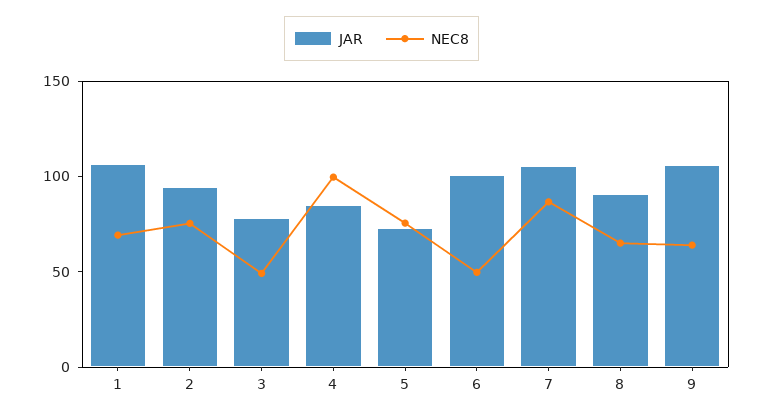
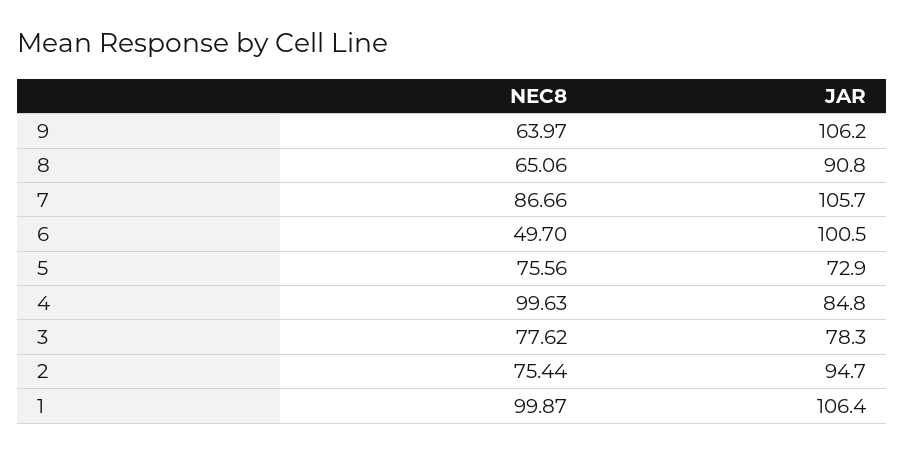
NEC8, 1: 70 -> 99.87
NEC8, 3: 50 -> 77.62

